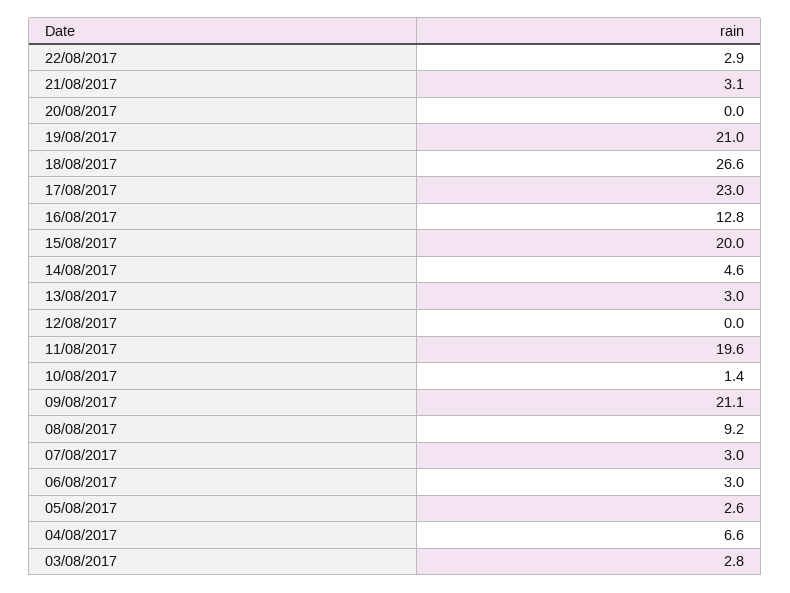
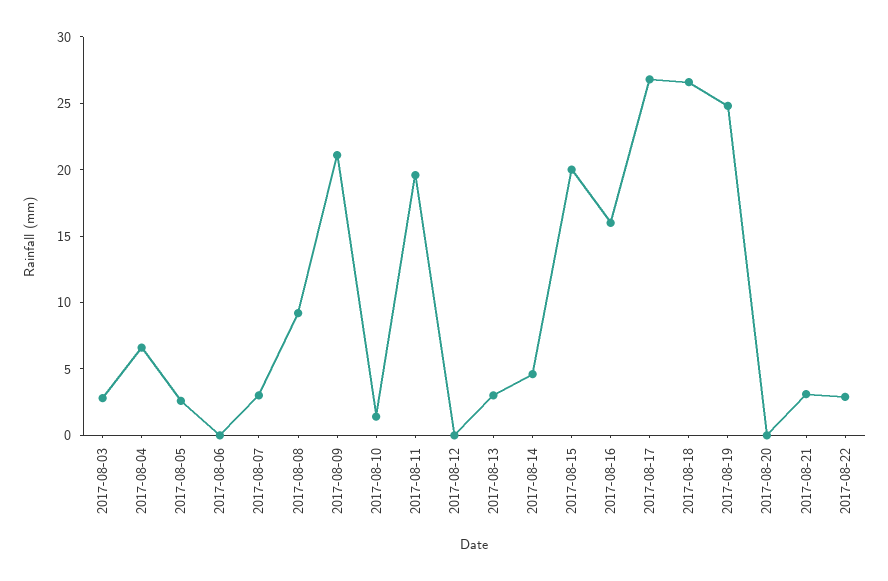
19/08/2017: 21 -> 25
17/08/2017: 23 -> 27
16/08/2017: 12.8 -> 16
06/08/2017: 3 -> 0

